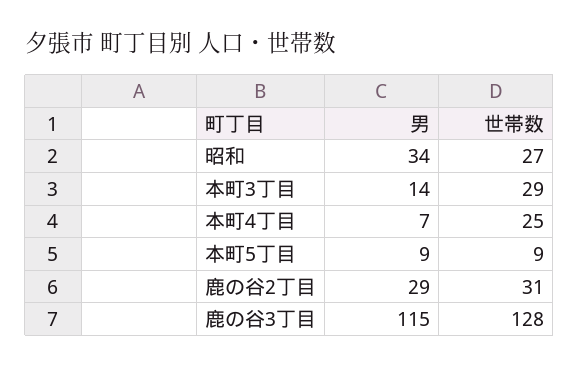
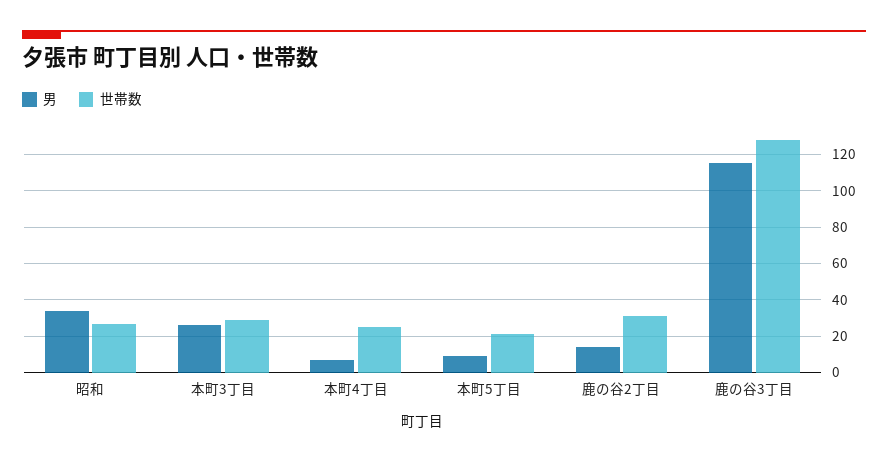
男, 本町3丁目: 14 -> 25
世帯数, 本町5丁目: 9 -> 20
男, 鹿の谷2丁目: 29 -> 15

